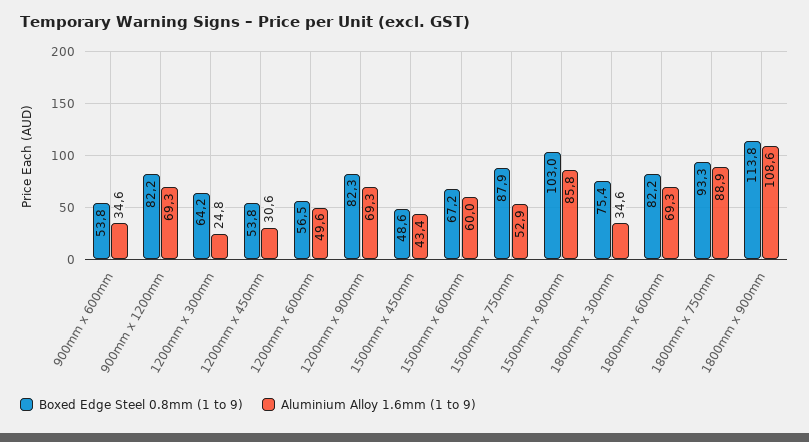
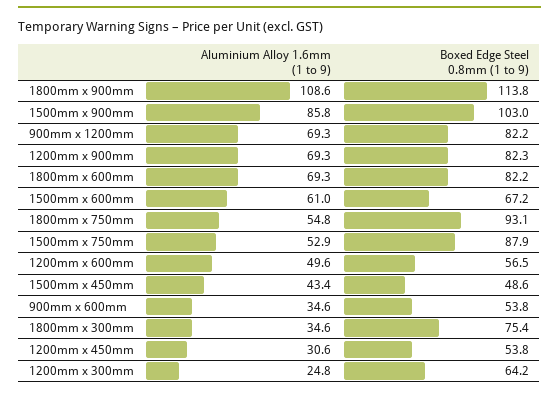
Aluminium Alloy 1.6mm (1 to 9), 1500mm x 600mm: 60 -> 61
Boxed Edge Steel 0.8mm (1 to 9), 1800mm x 750mm: 93.3 -> 93.1
Aluminium Alloy 1.6mm (1 to 9), 1800mm x 750mm: 88.9 -> 54.8

